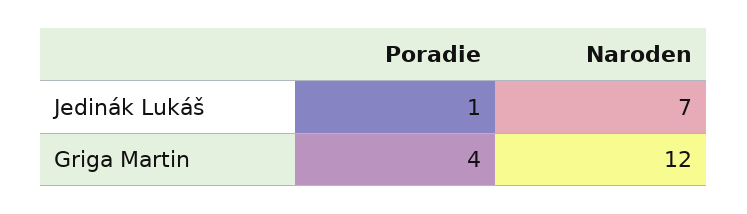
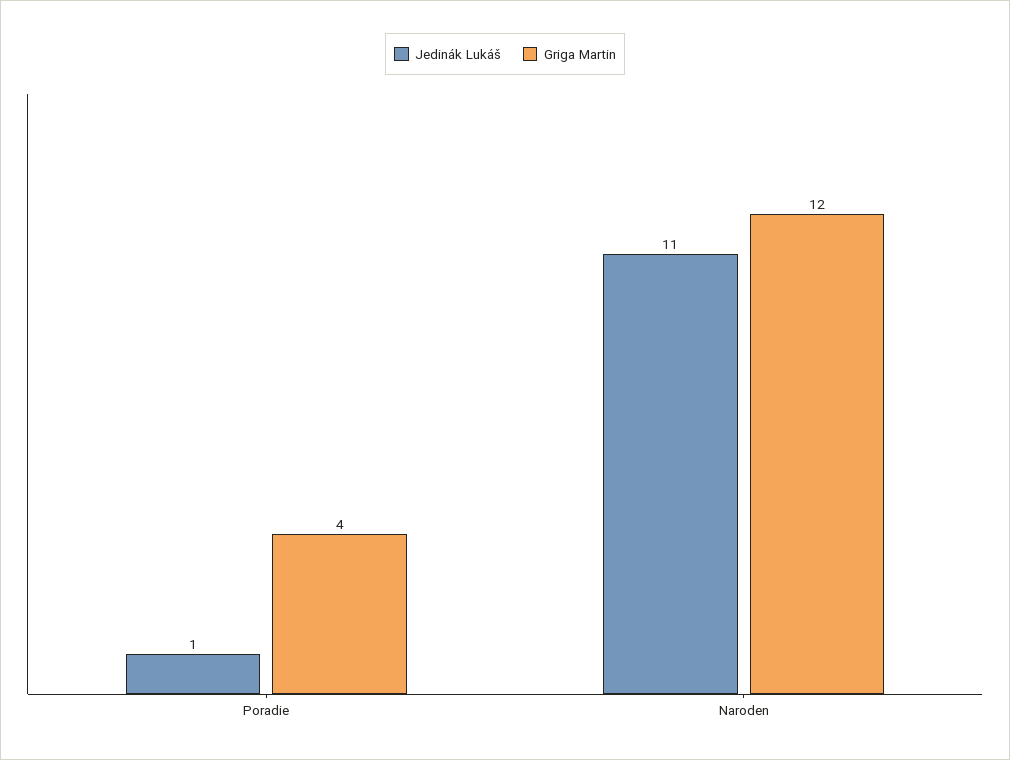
Jedinák Lukáš, Naroden: 7 -> 11

